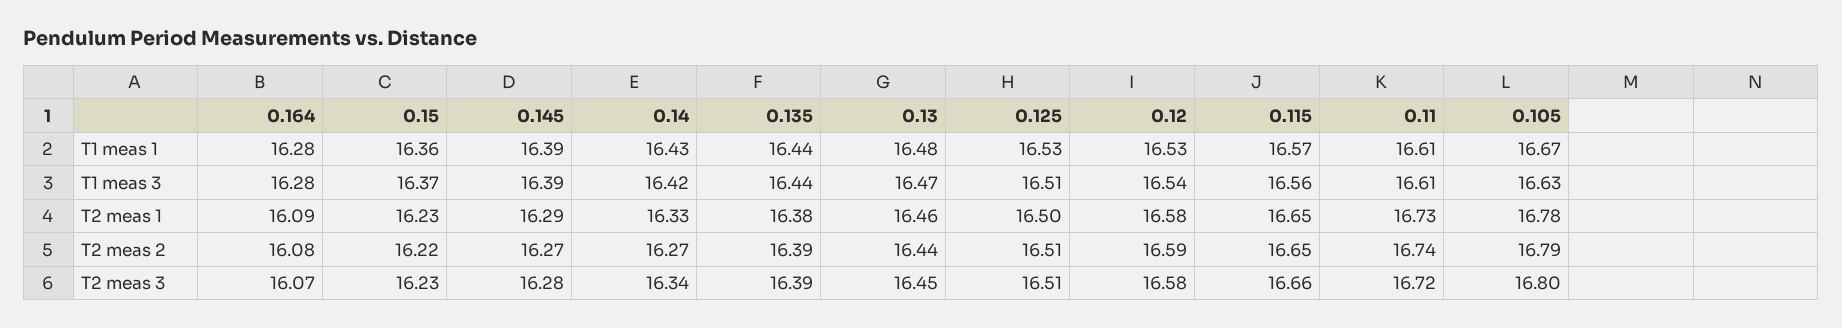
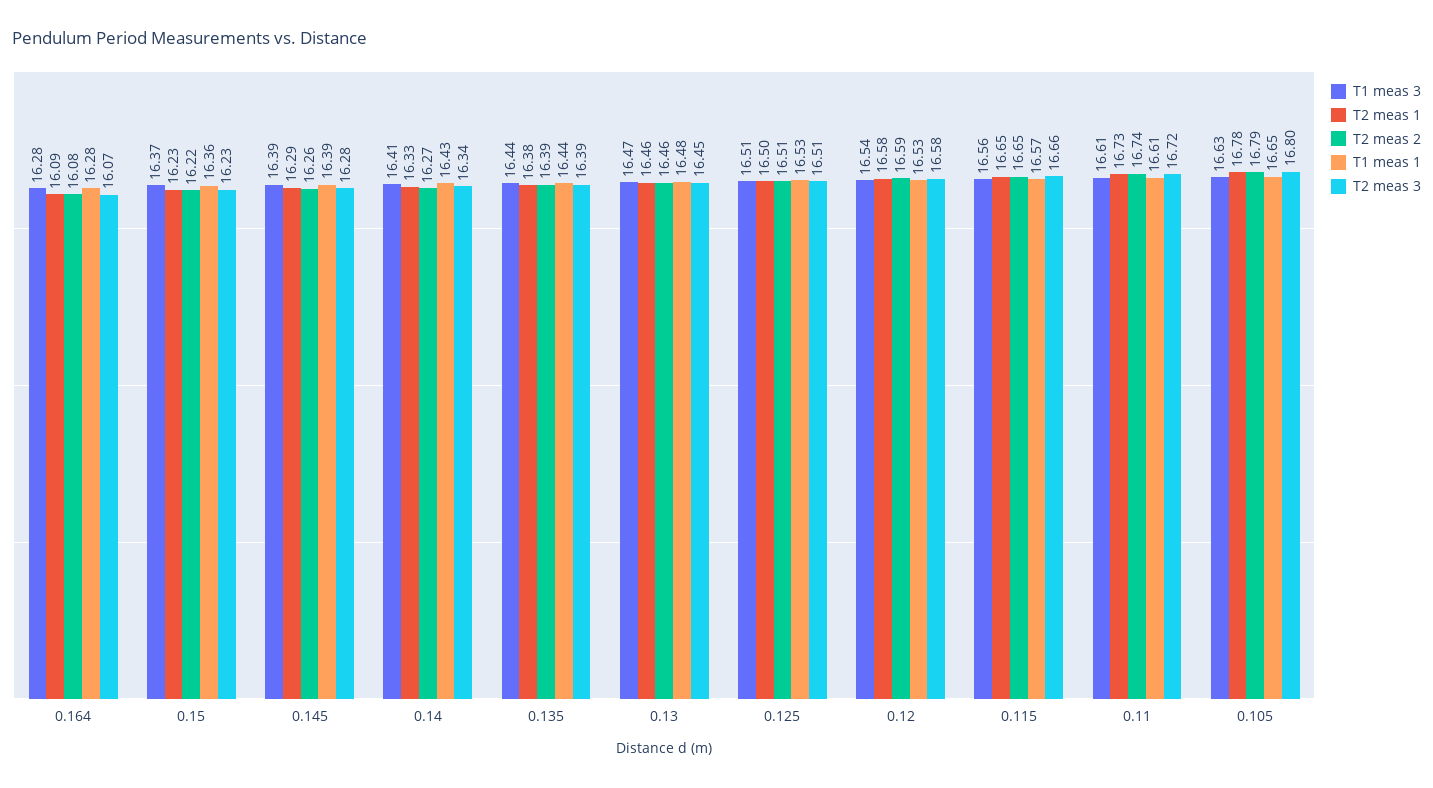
T1 meas 1, 0.105: 16.67 -> 16.65
T1 meas 3, 0.14: 16.42 -> 16.41
T2 meas 2, 0.145: 16.27 -> 16.26
T2 meas 2, 0.13: 16.44 -> 16.46

